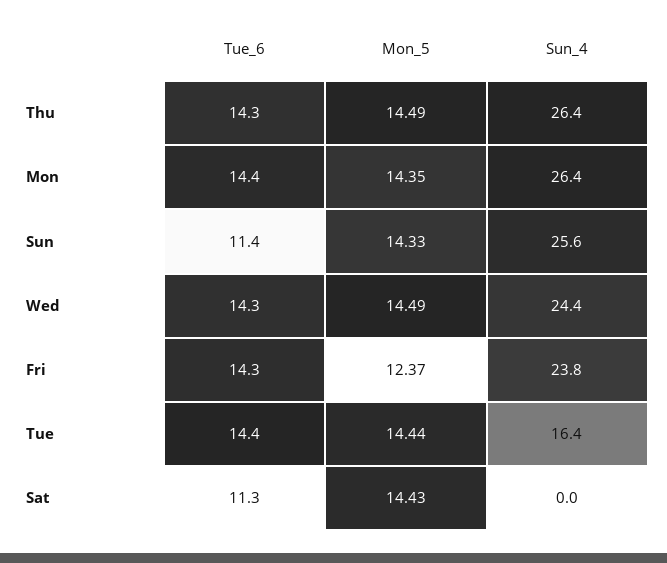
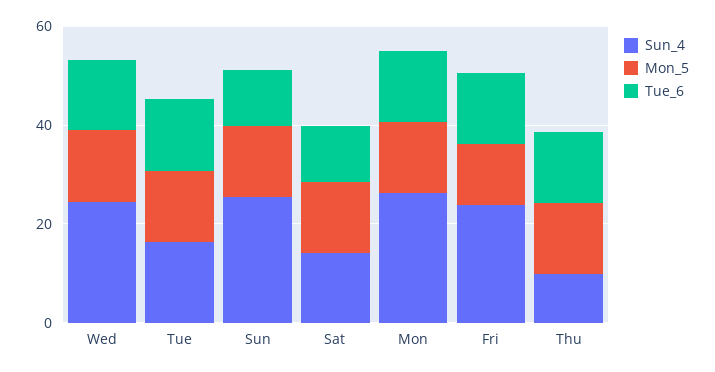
Sun_4, Thu: 26.4 -> 10
Sun_4, Sat: 0 -> 15

